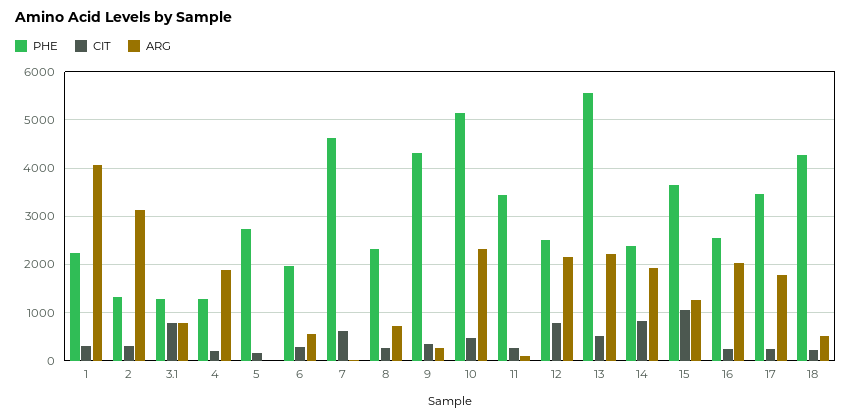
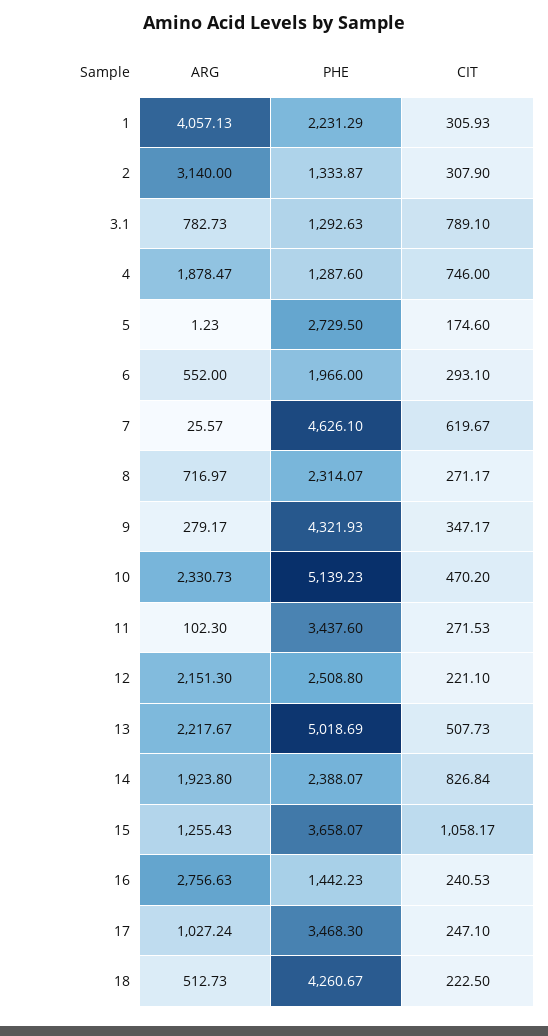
CIT, 4: 200 -> 746
CIT, 12: 800 -> 221.1
PHE, 13: 5600 -> 5018.69
PHE, 16: 2600 -> 1442.23
ARG, 16: 2000 -> 2756.63
ARG, 17: 1800 -> 1027.24

